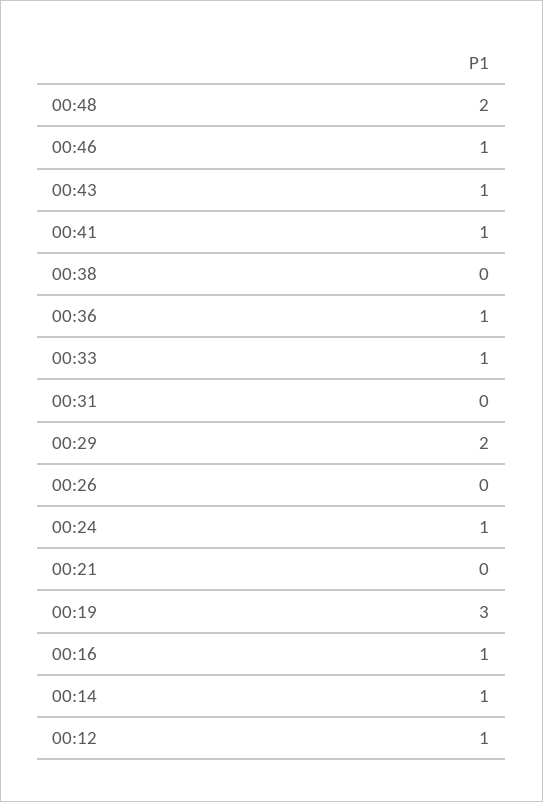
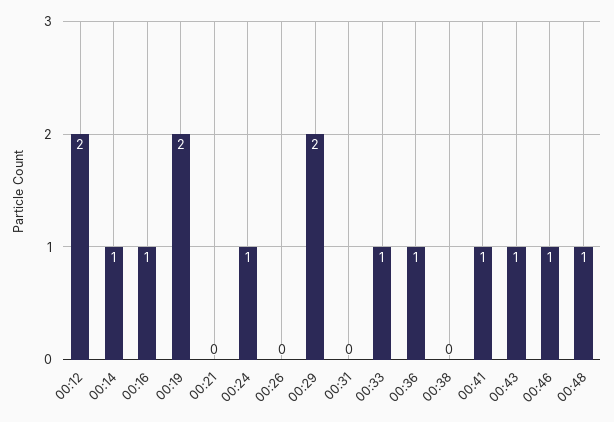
00:48: 2 -> 1
00:19: 3 -> 2
00:12: 1 -> 2

